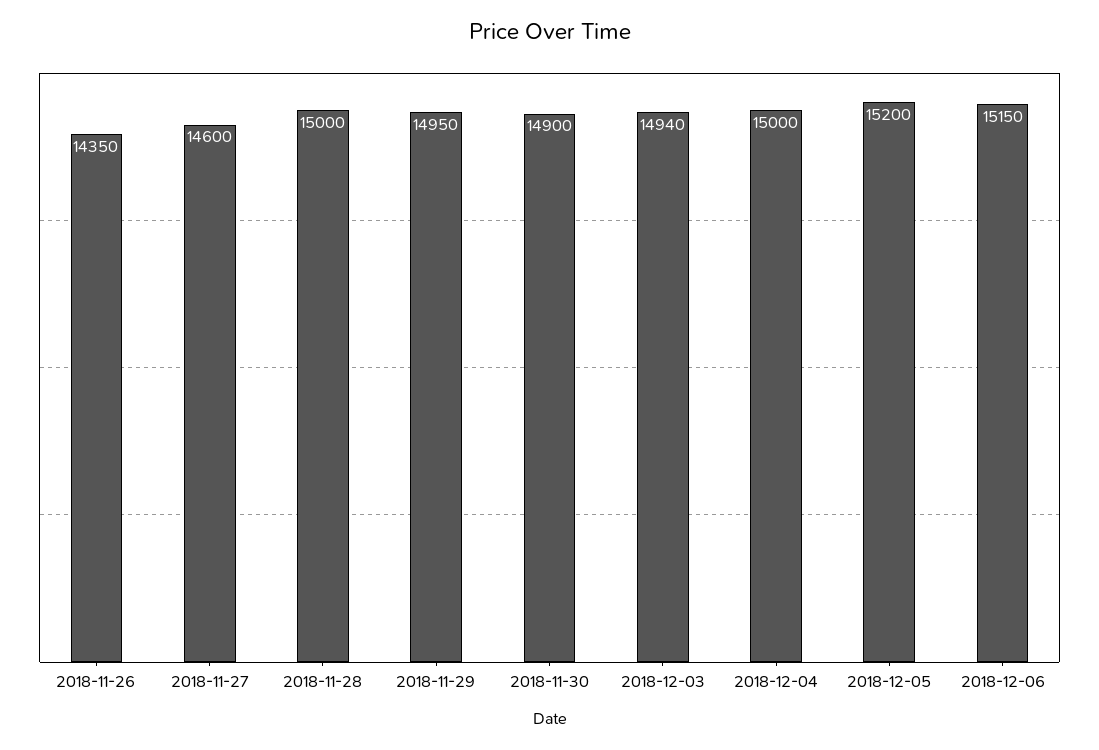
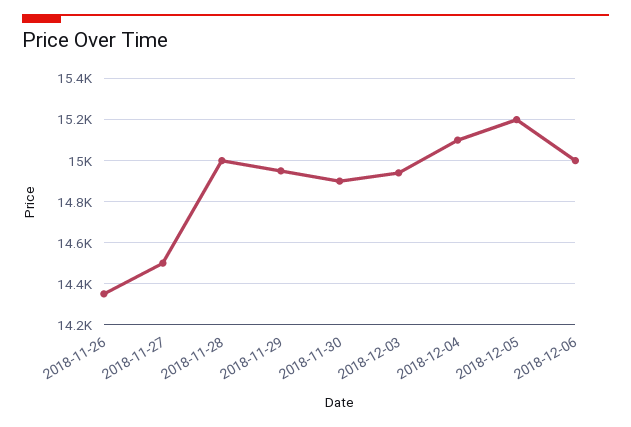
2018-11-27: 14600 -> 14500
2018-12-04: 15000 -> 15100
2018-12-06: 15150 -> 15000

